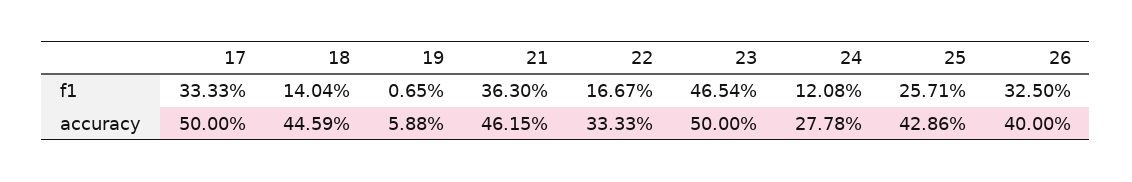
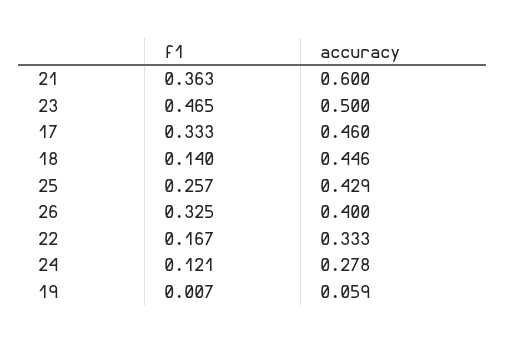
17, accuracy: 0.5 -> 0.46
21, accuracy: 0.4615 -> 0.6

